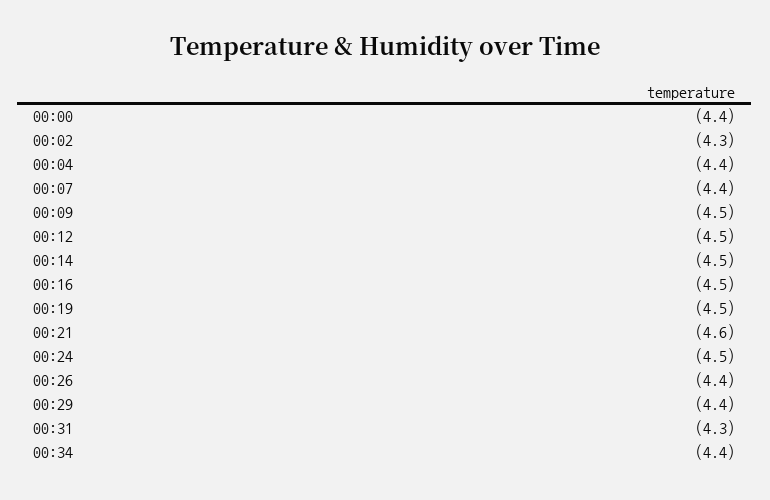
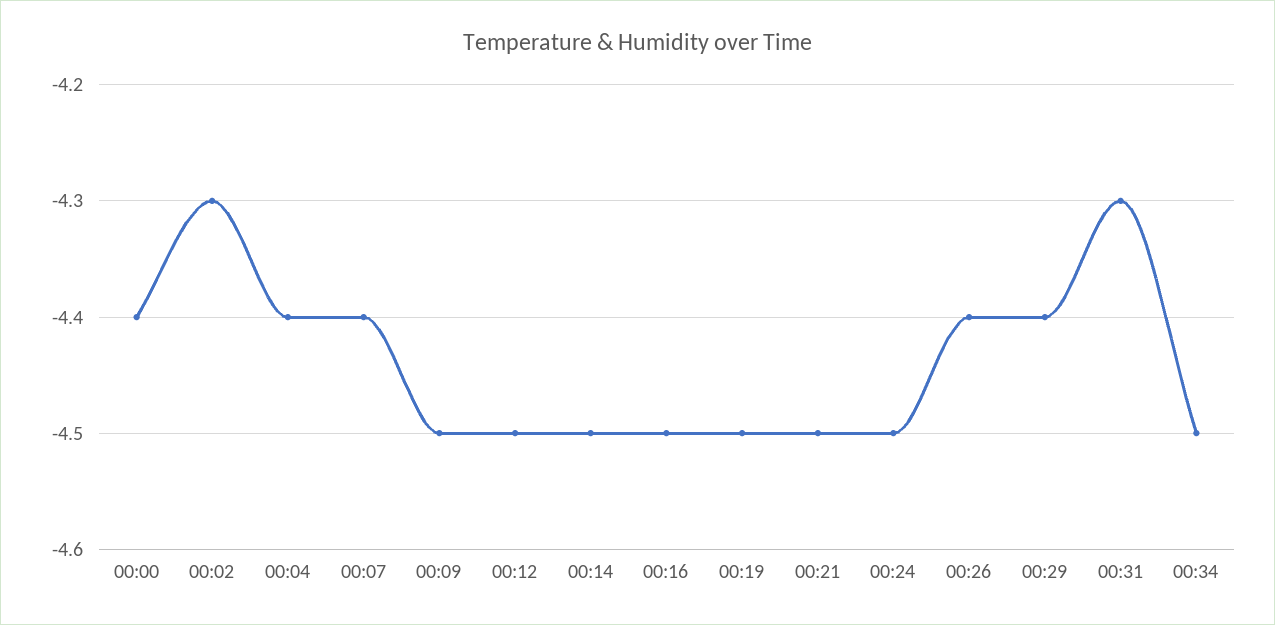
00:21: -4.6 -> -4.5
00:34: -4.4 -> -4.5

